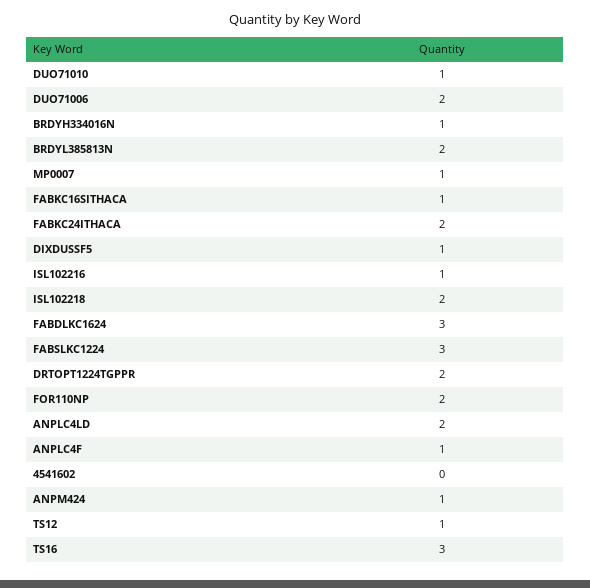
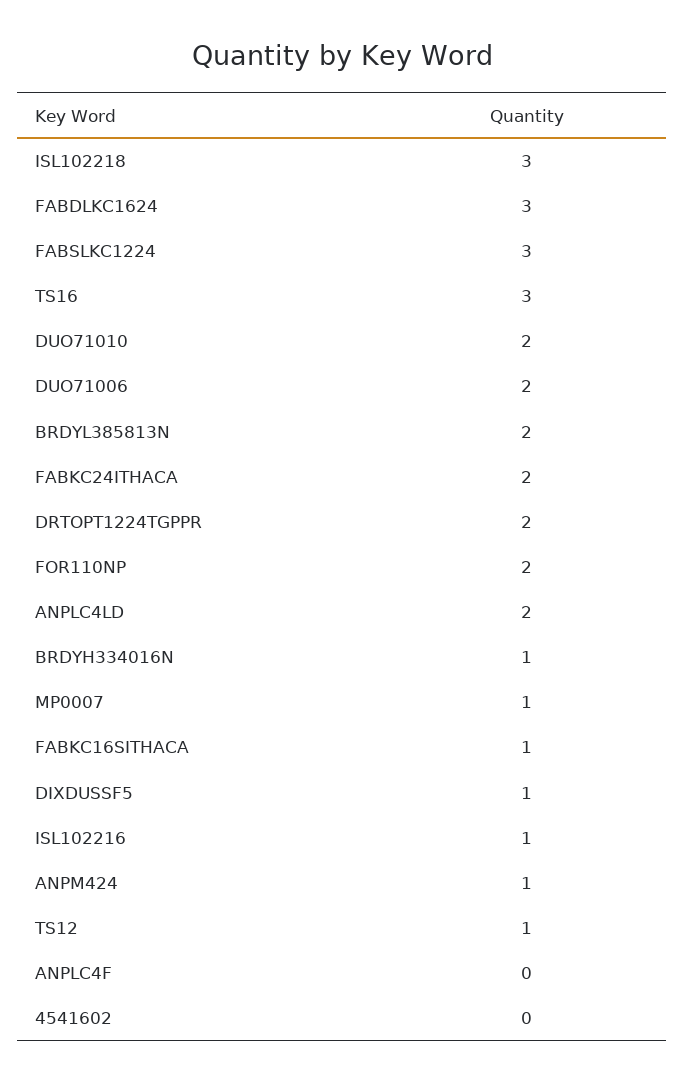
DUO71010: 1 -> 2
ISL102218: 2 -> 3
ANPLC4F: 1 -> 0

